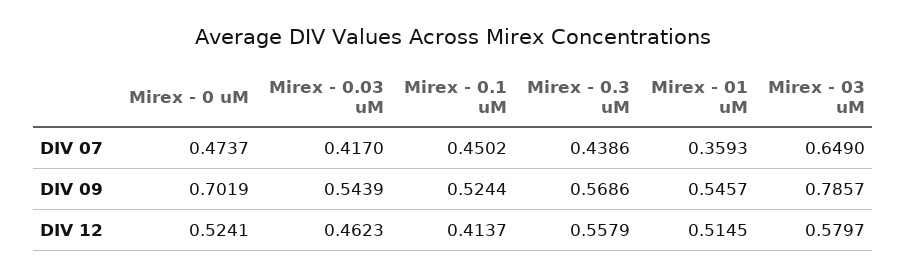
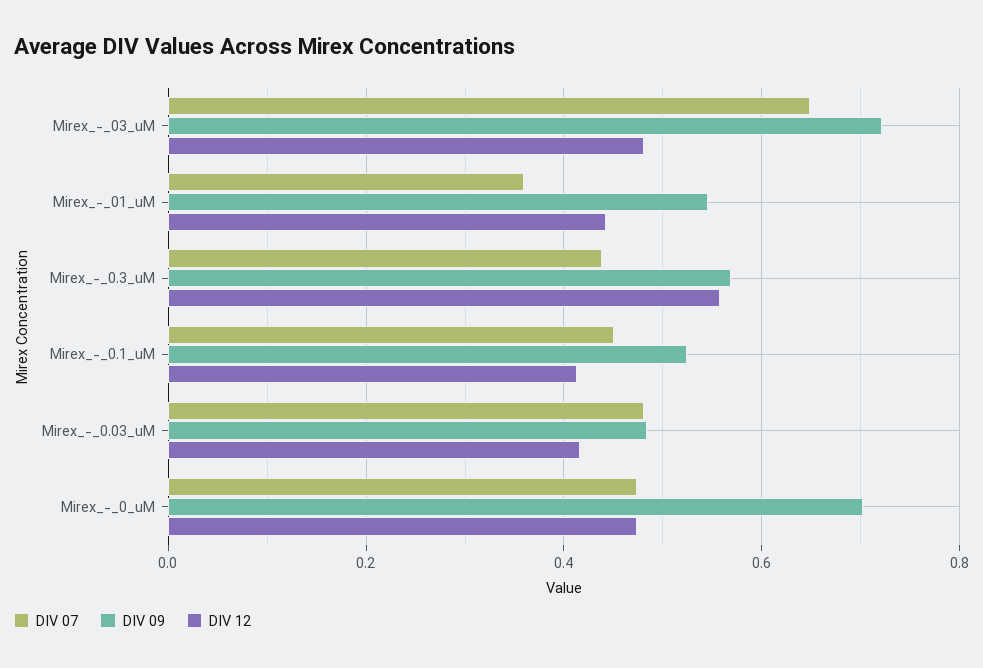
DIV 07, Mirex - 0.03 uM: 0.417 -> 0.48
DIV 09, Mirex - 0.03 uM: 0.5439 -> 0.48
DIV 09, Mirex - 03 uM: 0.7857 -> 0.72
DIV 12, Mirex - 0 uM: 0.5241 -> 0.48
DIV 12, Mirex - 0.03 uM: 0.4623 -> 0.42
DIV 12, Mirex - 01 uM: 0.5145 -> 0.44
DIV 12, Mirex - 03 uM: 0.5797 -> 0.48

